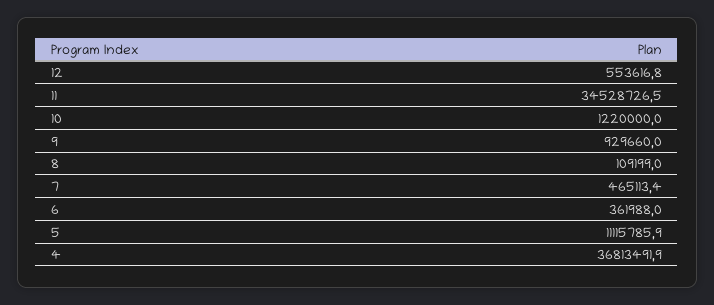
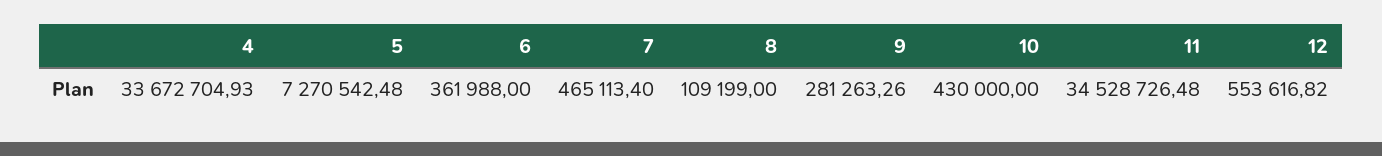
10: 1220000 -> 430000
9: 929660 -> 281263.26
5: 11115785.9 -> 7270542.48
4: 36813491.9 -> 33672704.93

